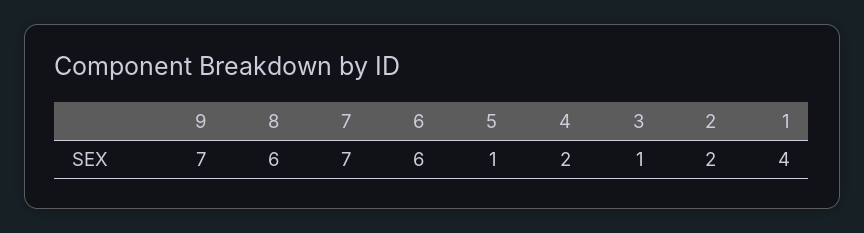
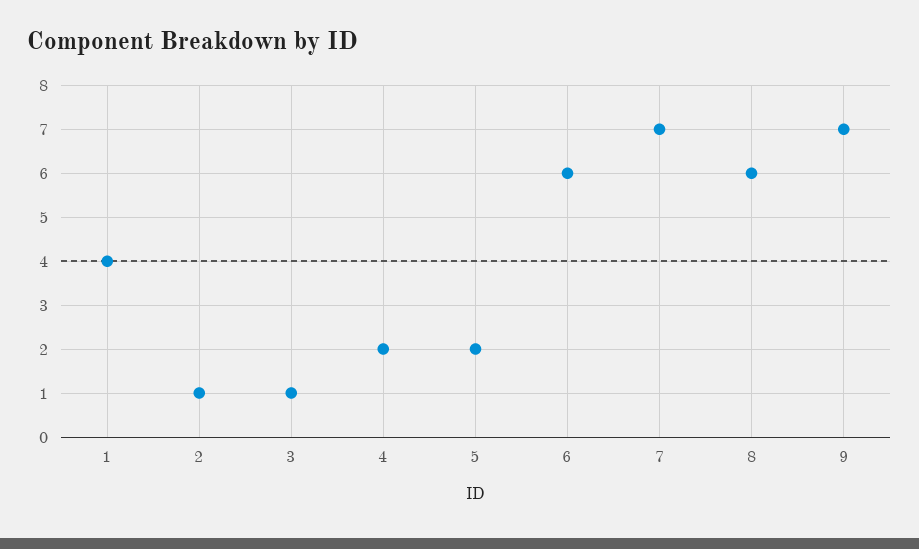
5: 1 -> 2
2: 2 -> 1

